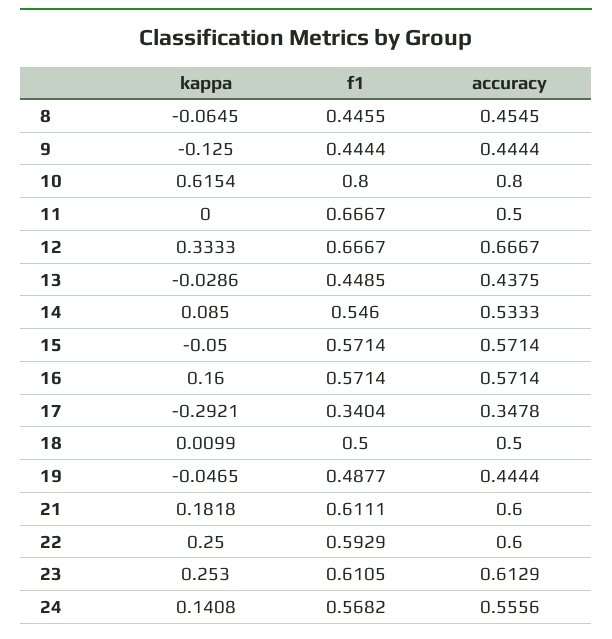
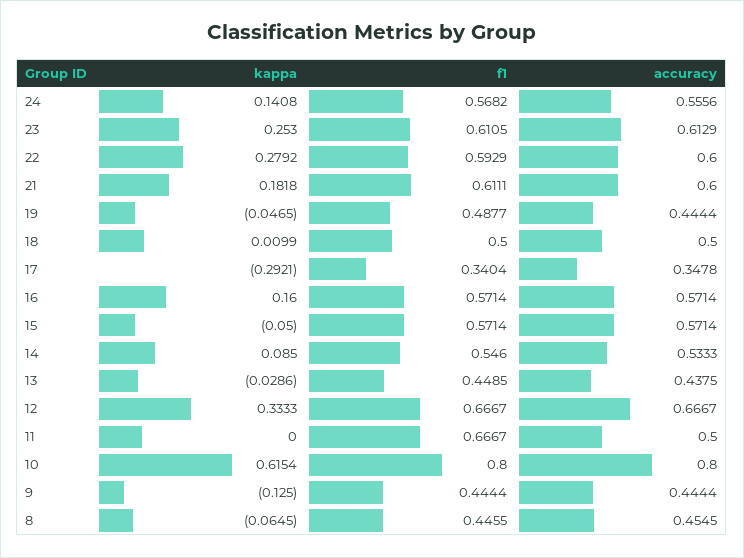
kappa, 22: 0.25 -> 0.2792

